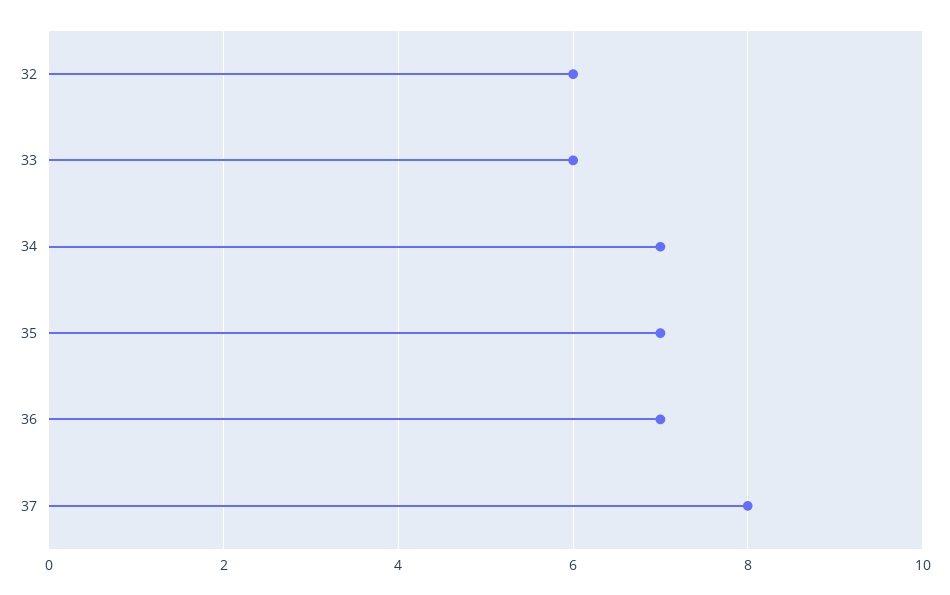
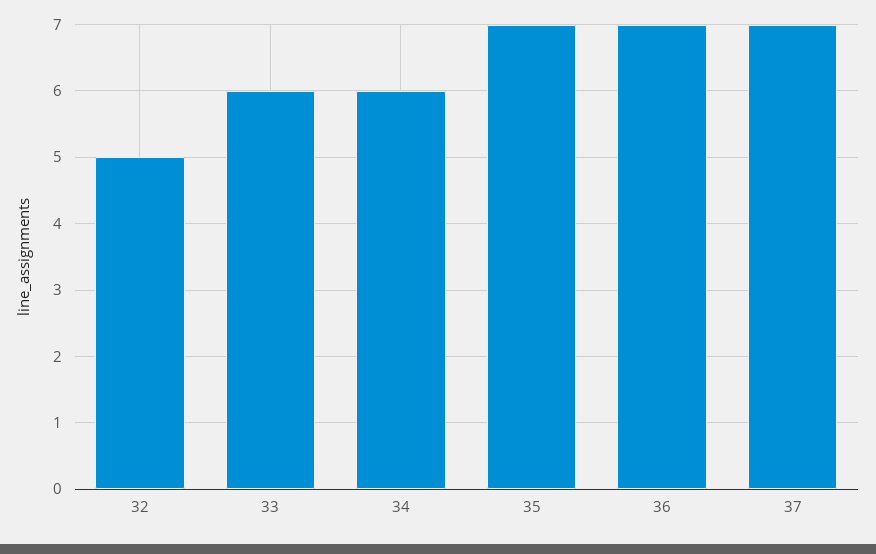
32: 6 -> 5
34: 7 -> 6
37: 8 -> 7

